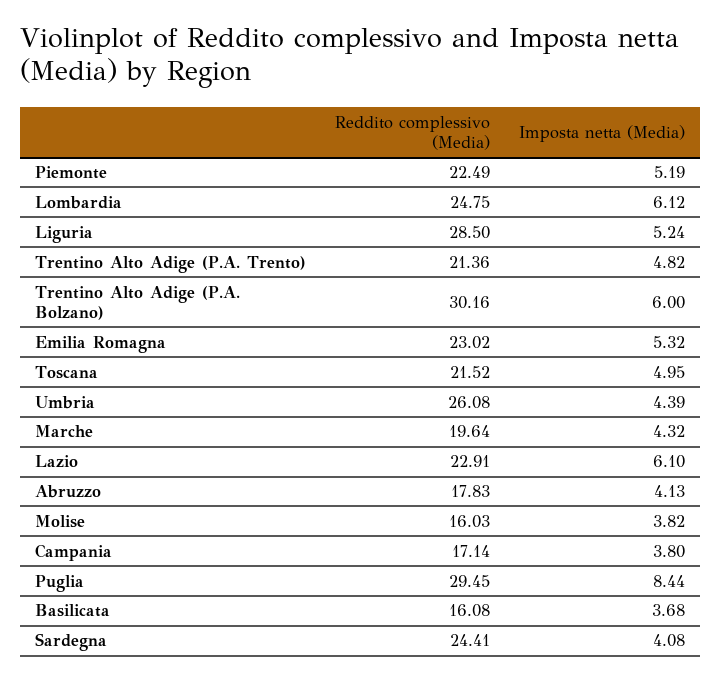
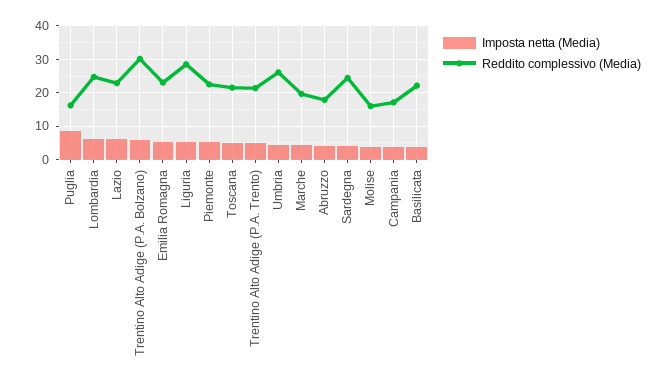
Reddito complessivo (Media), Puglia: 29.45 -> 16
Reddito complessivo (Media), Basilicata: 16.08 -> 22

